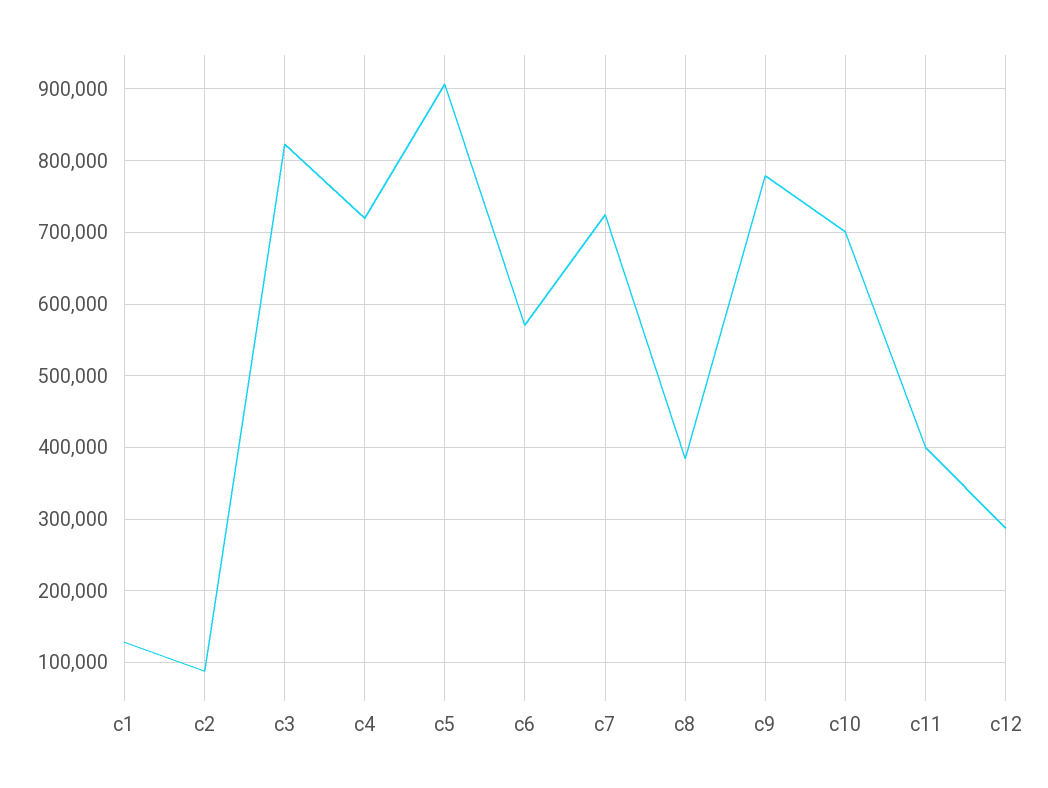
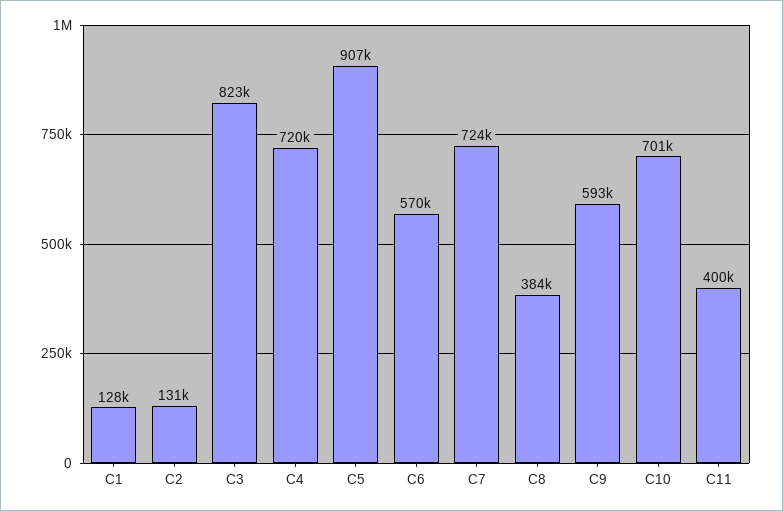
c2: 90000 -> 131000
c9: 780000 -> 593000
c12: 290000 -> none

